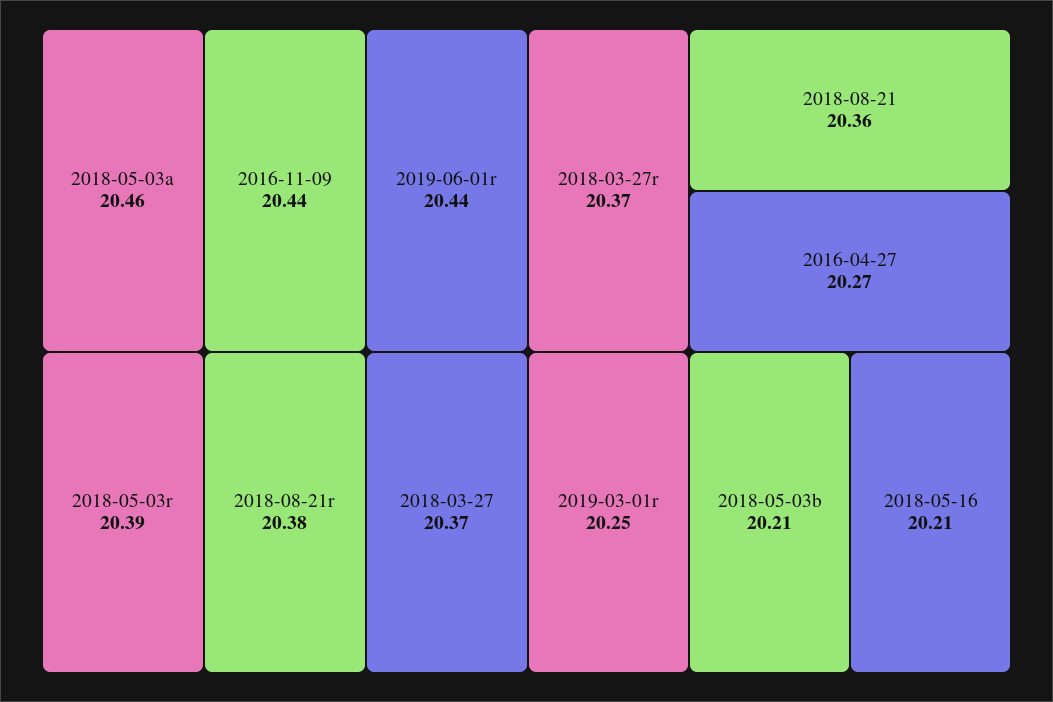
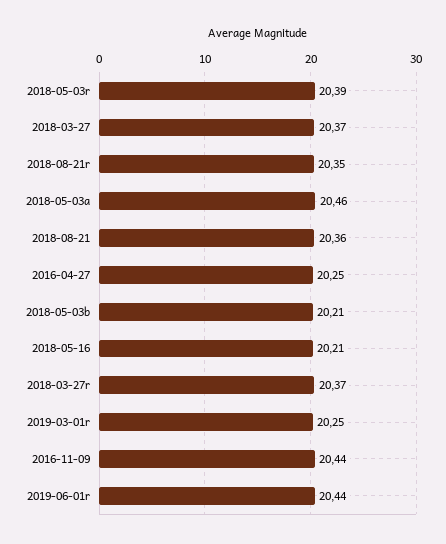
2018-08-21r: 20.38 -> 20.35
2016-04-27: 20.27 -> 20.25

